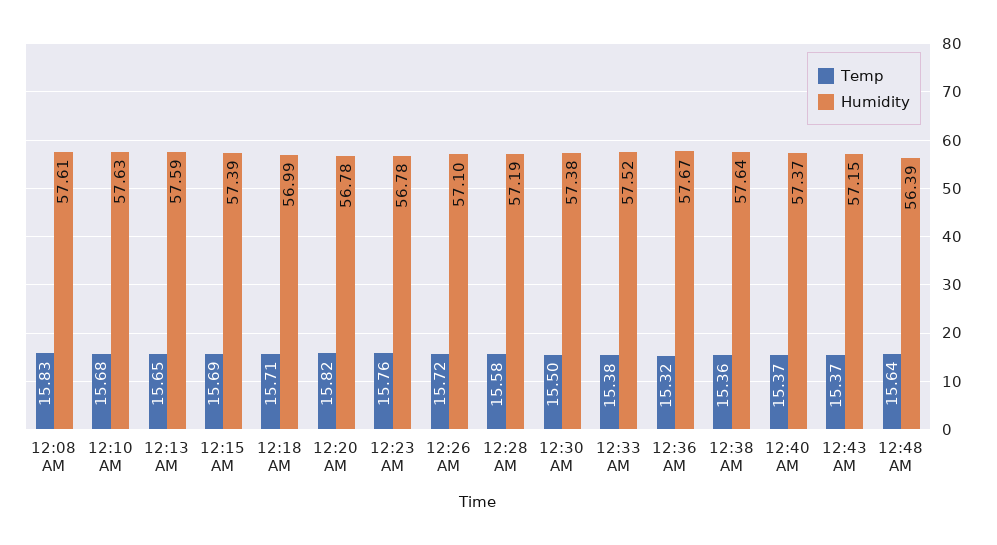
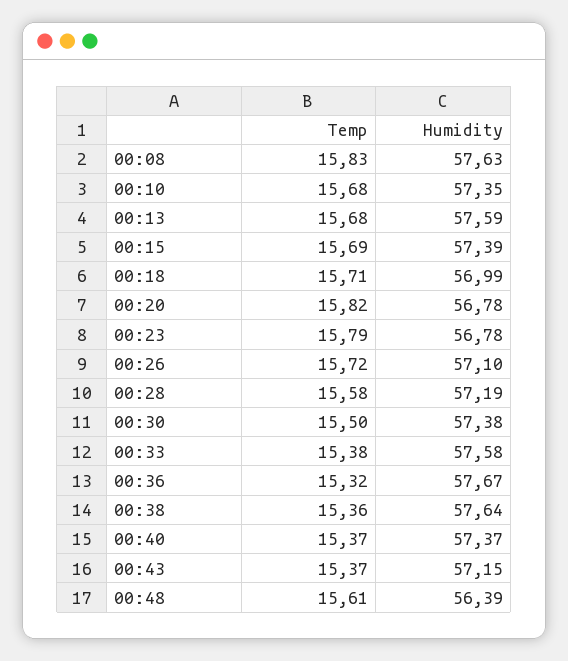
Humidity, 12:08 AM: 57.61 -> 57.63
Humidity, 12:10 AM: 57.63 -> 57.35
Temp, 12:13 AM: 15.65 -> 15.68
Temp, 12:23 AM: 15.76 -> 15.79
Humidity, 12:33 AM: 57.52 -> 57.58
Temp, 12:48 AM: 15.64 -> 15.61

